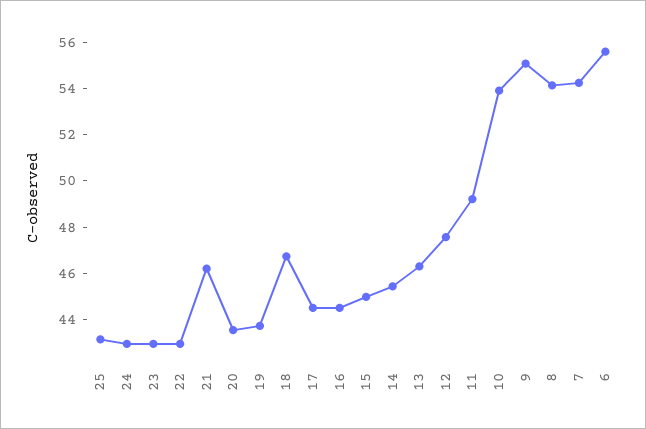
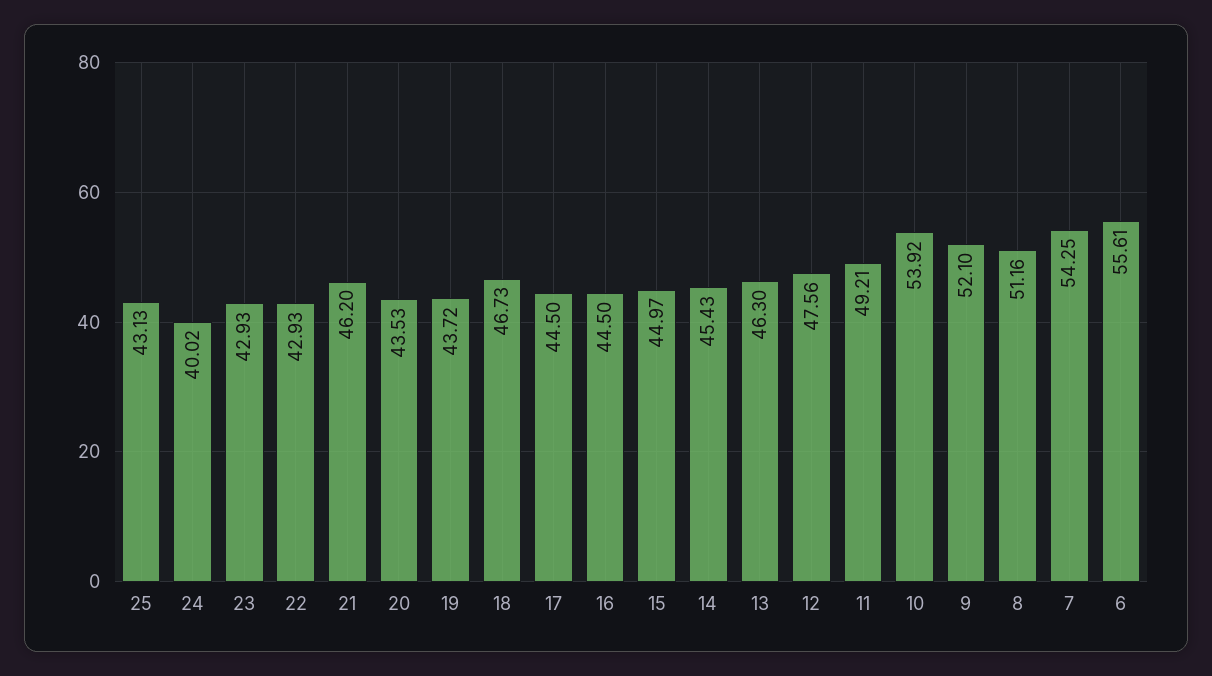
24: 43 -> 40.02
9: 55 -> 52.1
8: 54 -> 51.16

